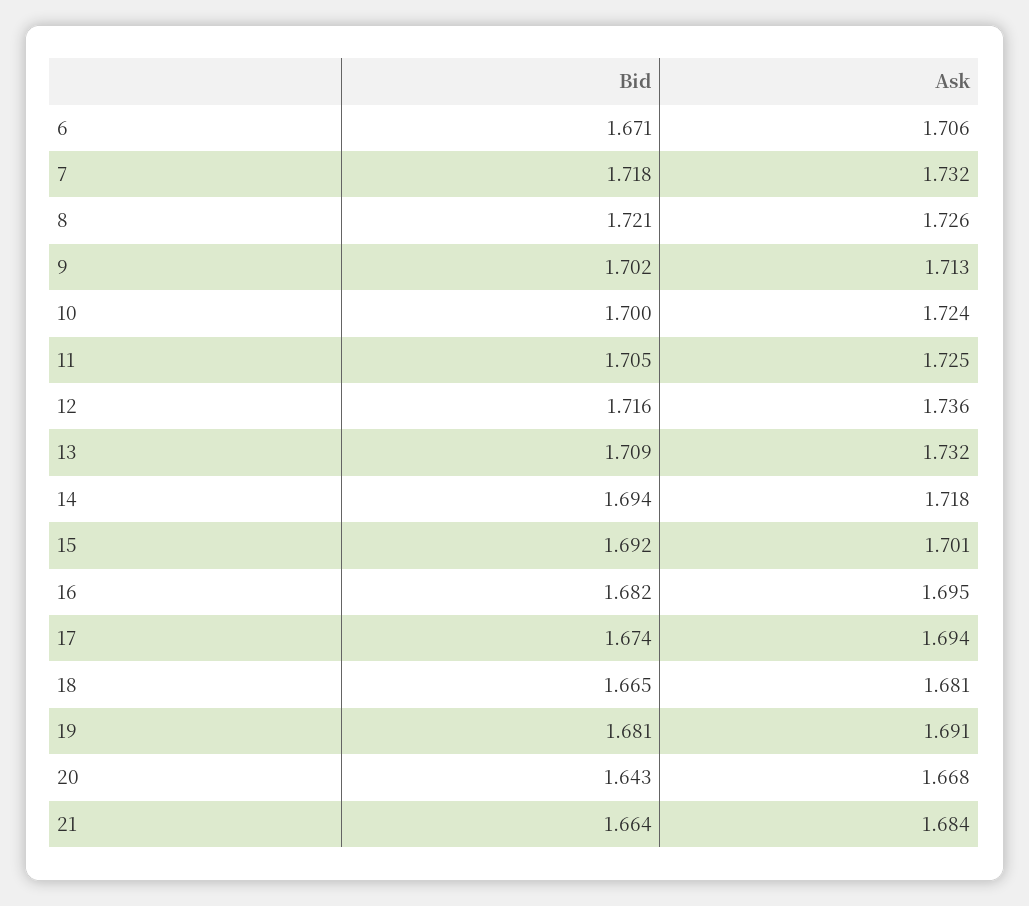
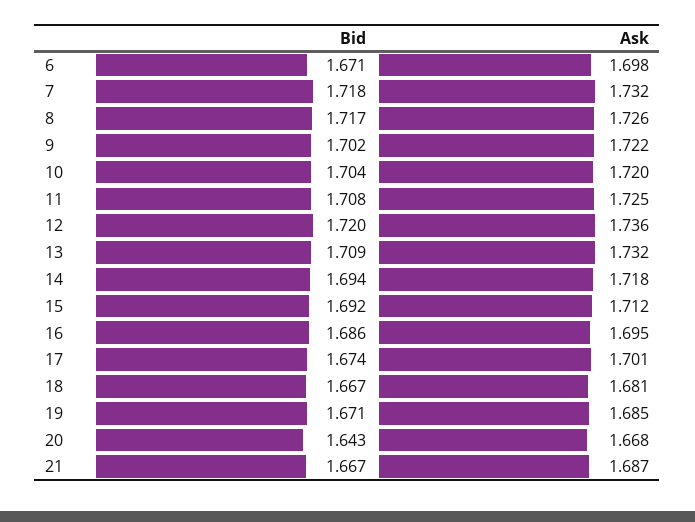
Ask, 6: 1.706 -> 1.698
Bid, 8: 1.721 -> 1.717
Ask, 9: 1.713 -> 1.722
Bid, 10: 1.7 -> 1.704
Ask, 10: 1.724 -> 1.72
Bid, 11: 1.705 -> 1.708
Bid, 12: 1.716 -> 1.72
Ask, 15: 1.701 -> 1.712
Bid, 16: 1.682 -> 1.686
Ask, 17: 1.694 -> 1.701
Bid, 18: 1.665 -> 1.667
Bid, 19: 1.681 -> 1.671
Ask, 19: 1.691 -> 1.685
Bid, 21: 1.664 -> 1.667
Ask, 21: 1.684 -> 1.687

